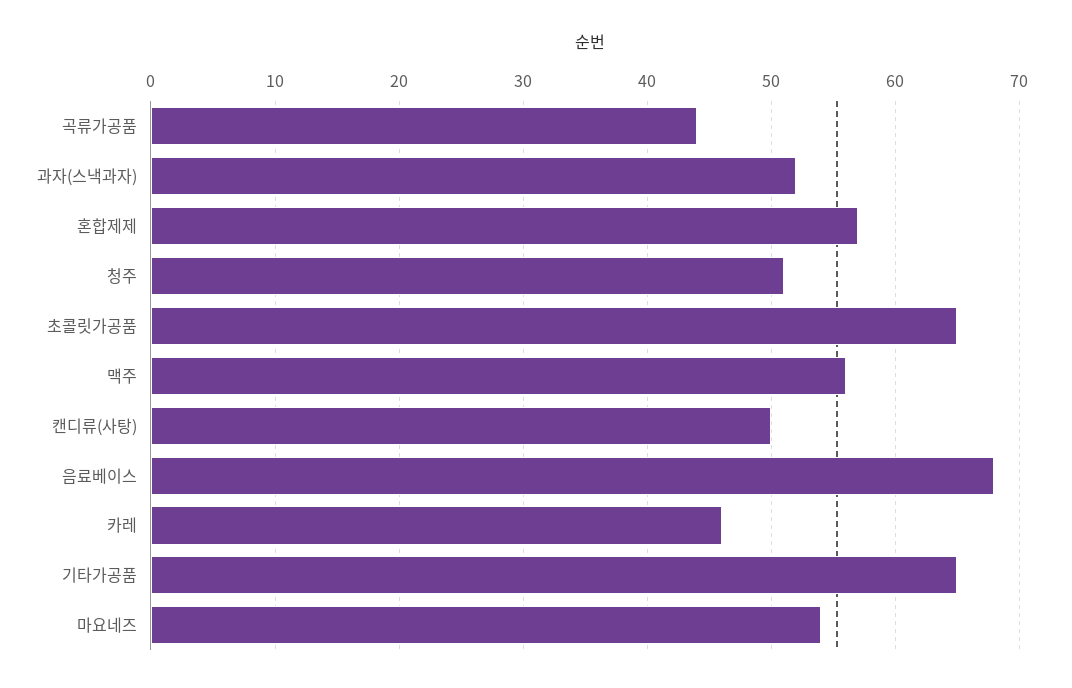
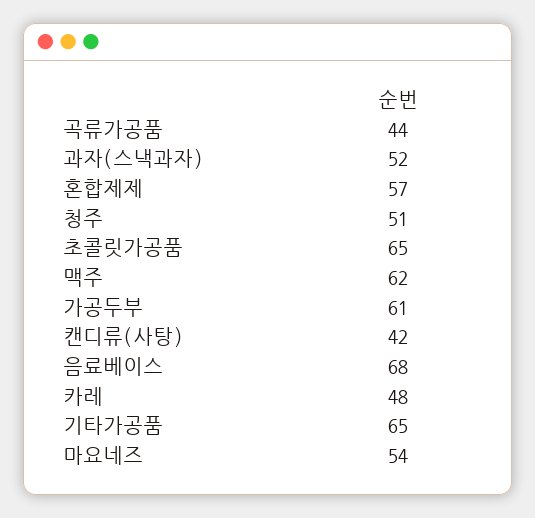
맥주: 56 -> 62
캔디류(사탕): 50 -> 42
카레: 46 -> 48
가공두부: none -> 61

